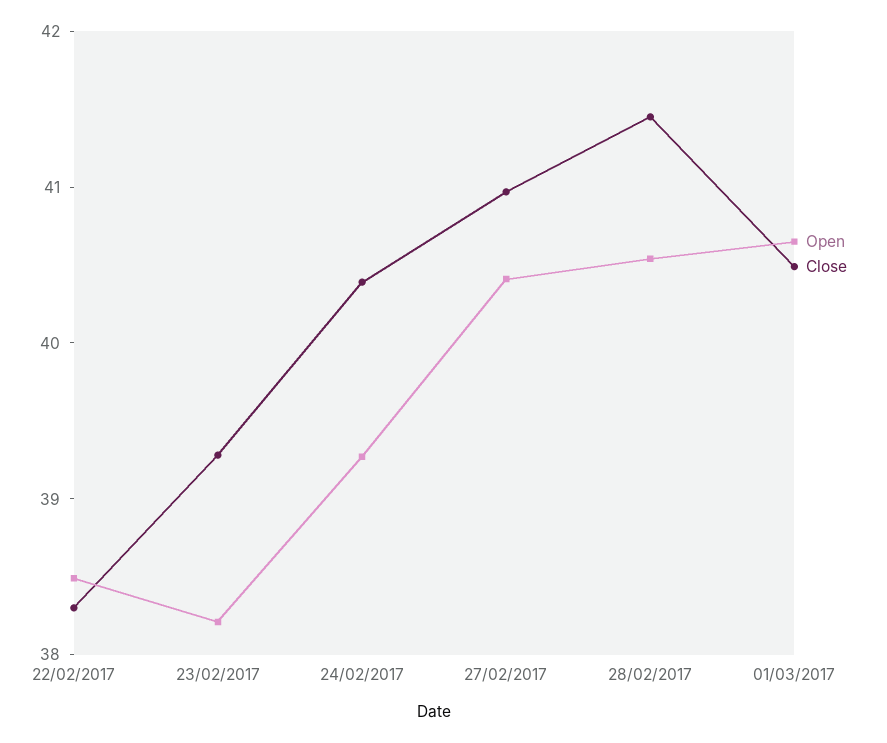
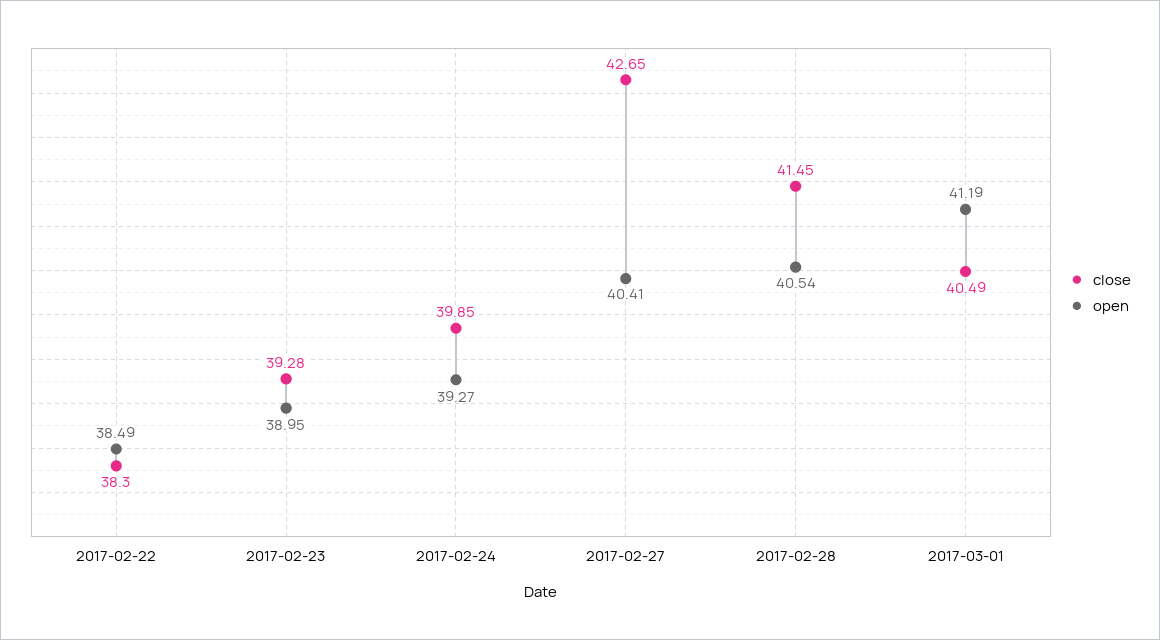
Open, 23/02/2017: 38.2 -> 38.95
Close, 24/02/2017: 40.4 -> 39.85
Close, 27/02/2017: 41 -> 42.65
Open, 01/03/2017: 40.6 -> 41.19

